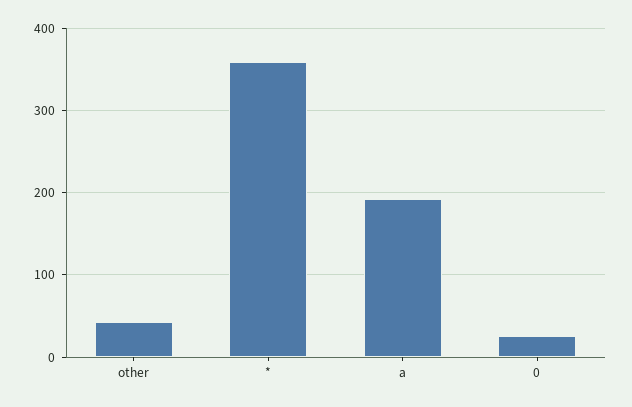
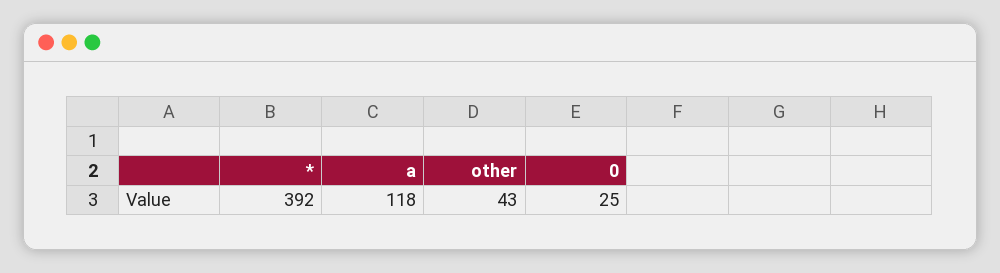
*: 360 -> 392
a: 190 -> 118

